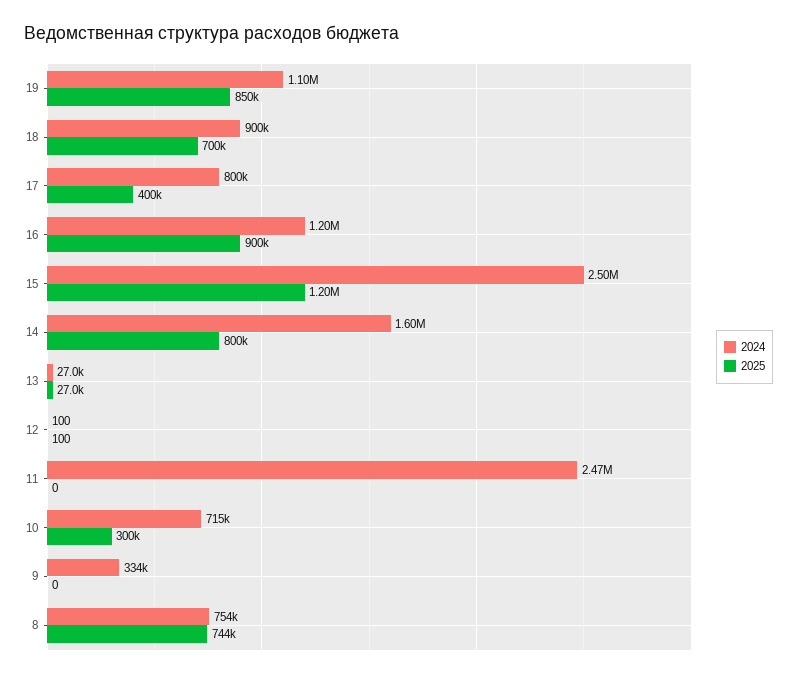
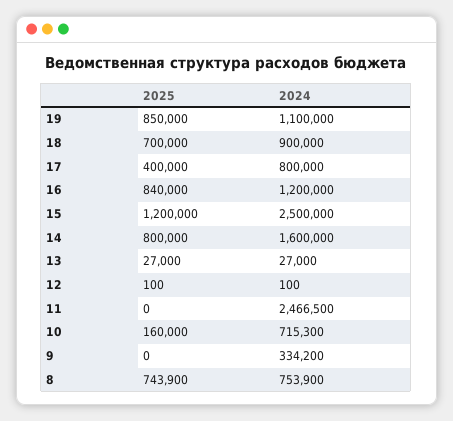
2025, 16: 900000 -> 840000
2025, 10: 300000 -> 160000

